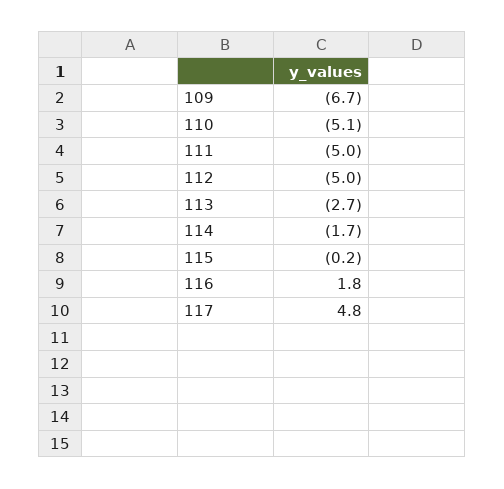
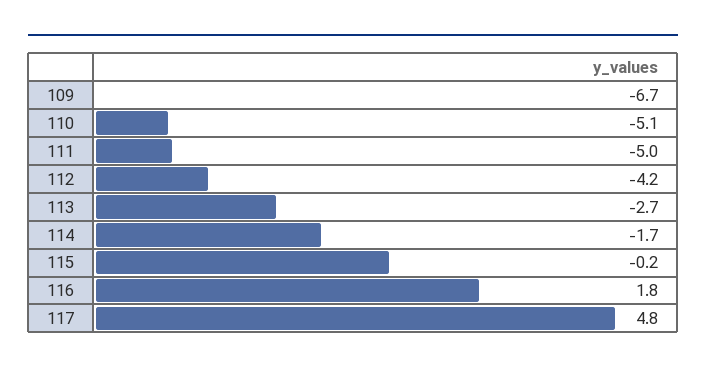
112: -5 -> -4.2

